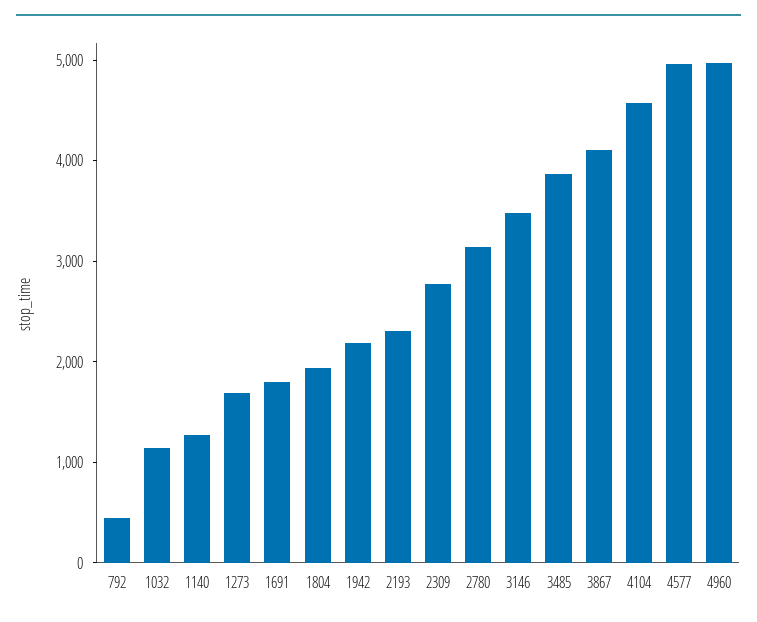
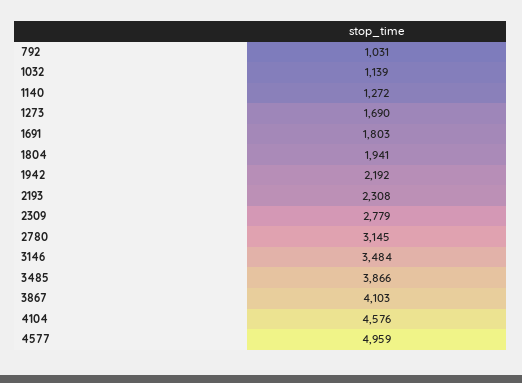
792: 400 -> 1031
4960: 5000 -> none

